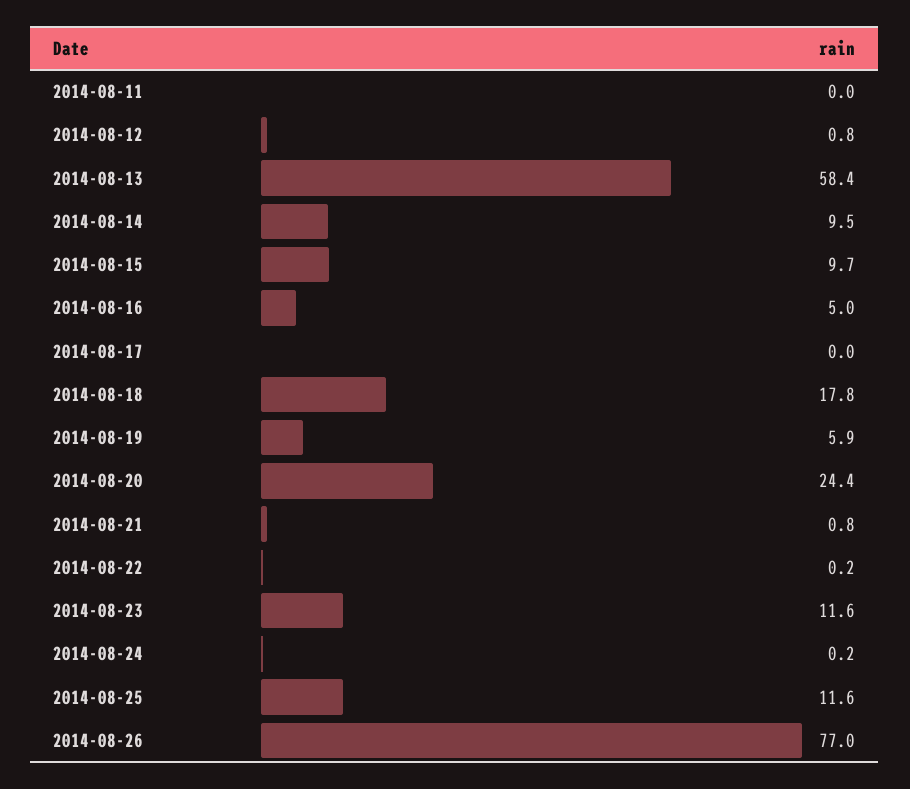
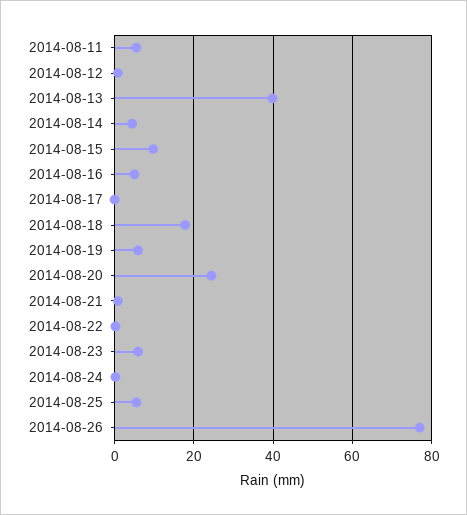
2014-08-11: 0 -> 6
2014-08-13: 58.4 -> 40
2014-08-14: 9.5 -> 4
2014-08-23: 11.6 -> 6
2014-08-25: 11.6 -> 6

